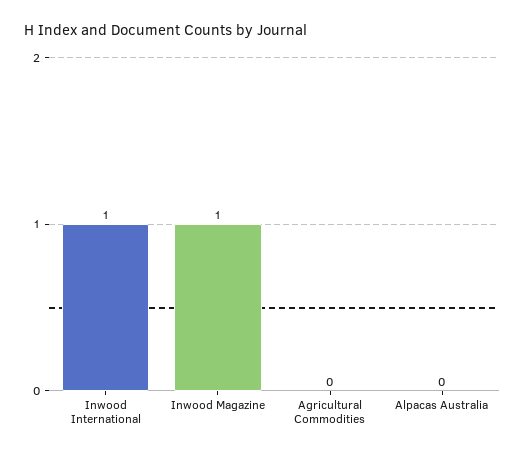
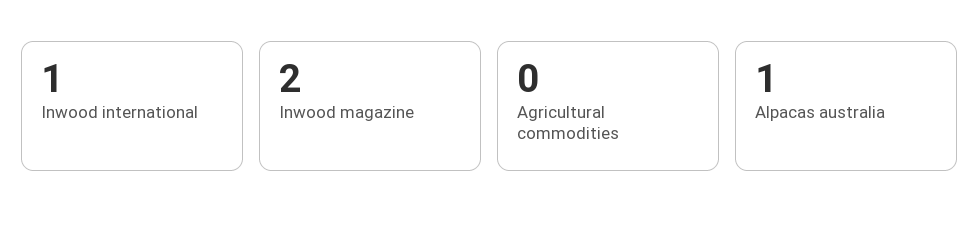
Inwood Magazine: 1 -> 2
Alpacas Australia: 0 -> 1

